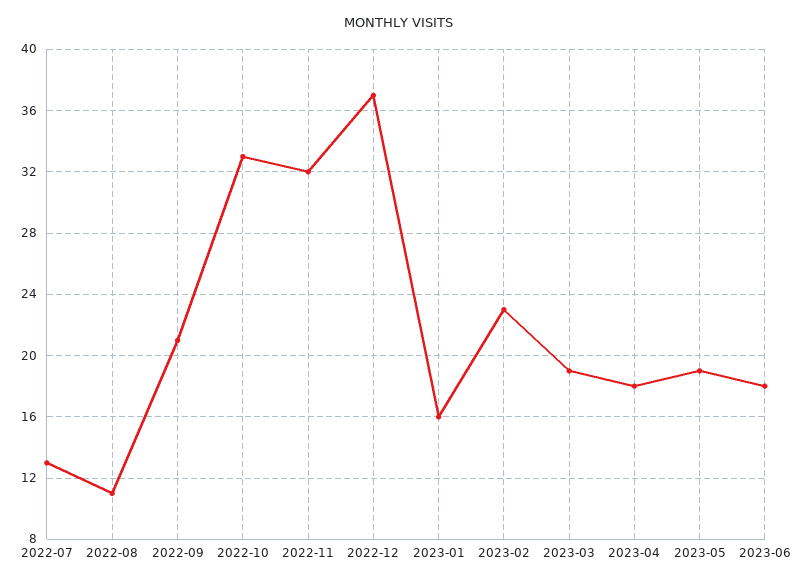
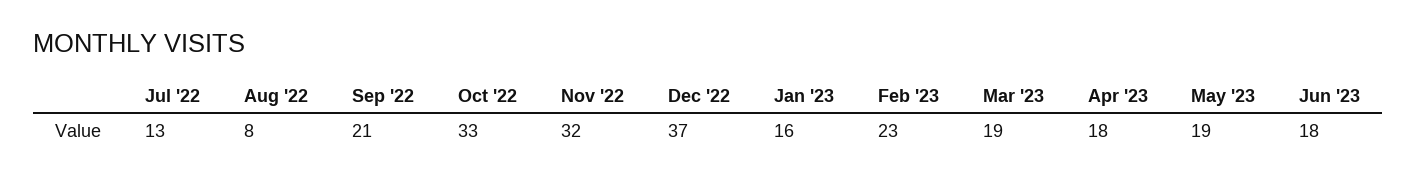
2022-08: 11 -> 8

